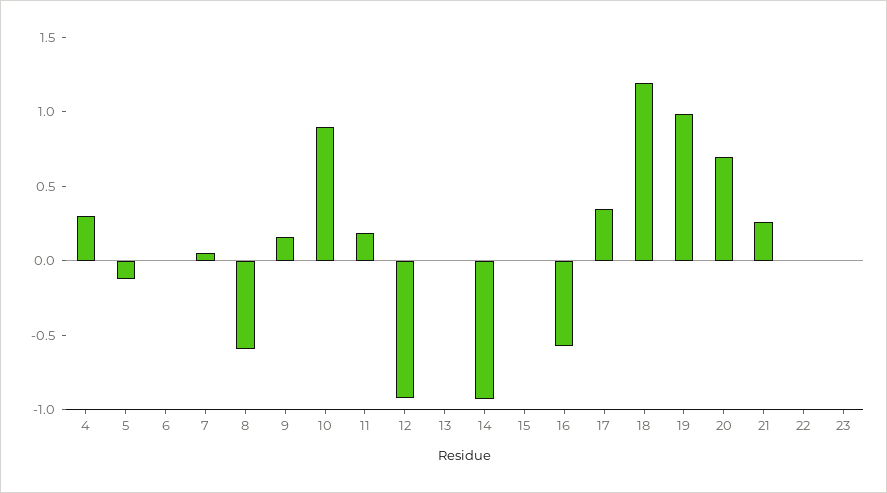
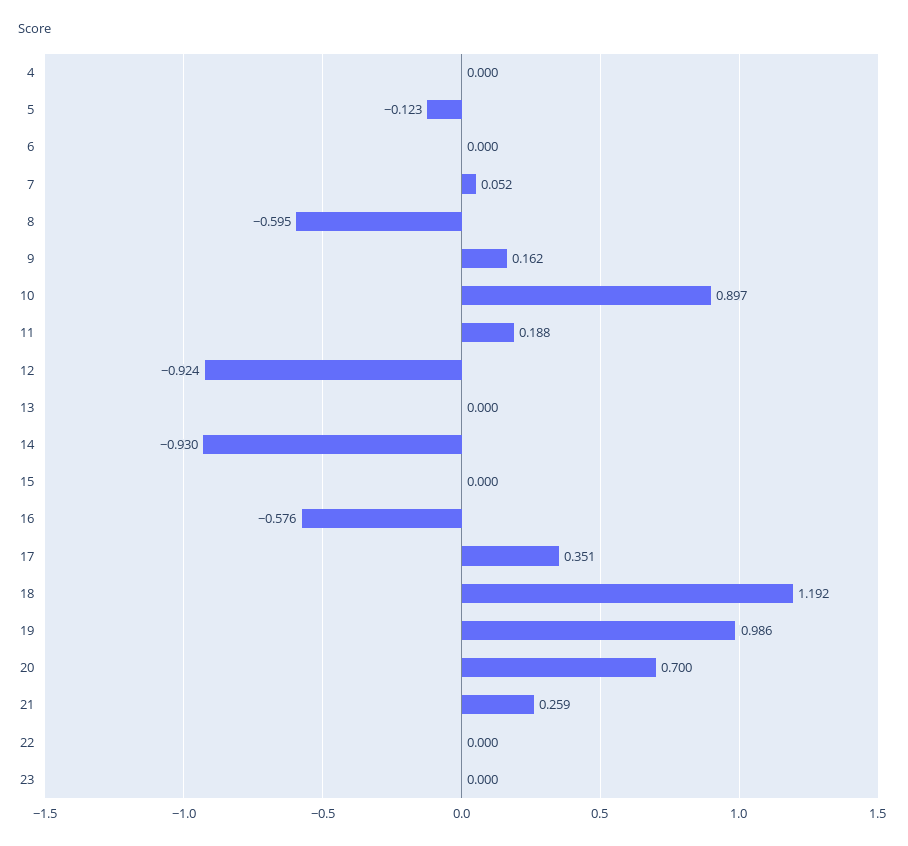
4: 0.3 -> 0

